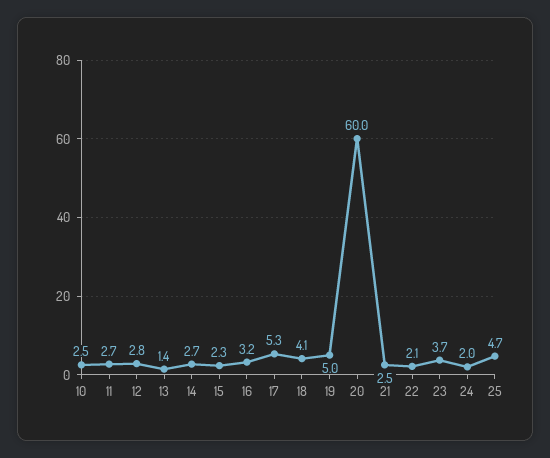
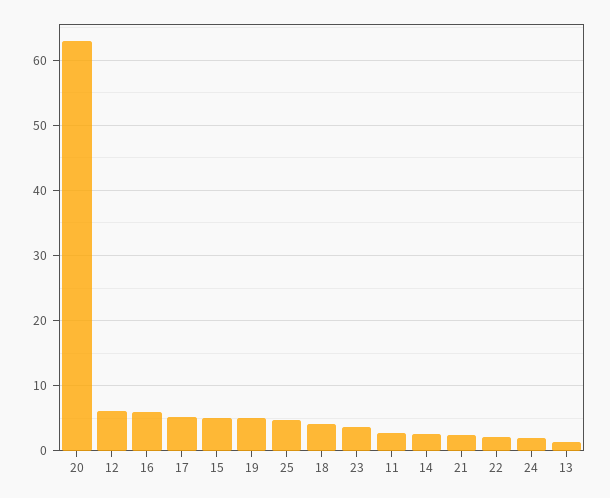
10: 2.5 -> none
12: 2.8 -> 6
15: 2.3 -> 5
16: 3.2 -> 6
20: 60 -> 63

